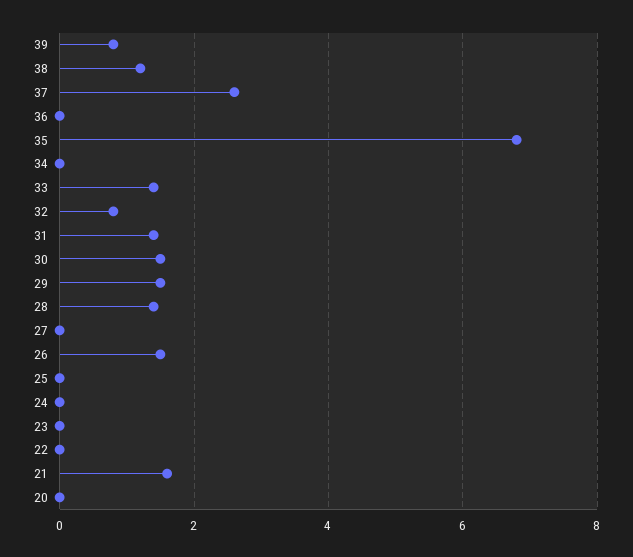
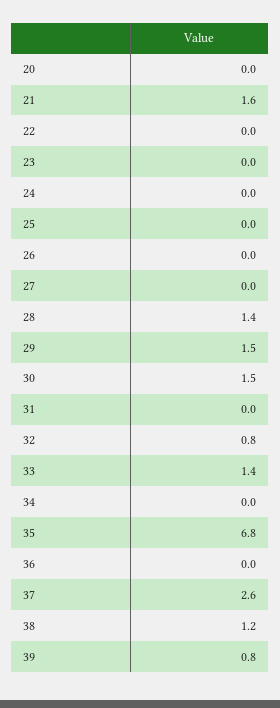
31: 1.5 -> 0
26: 1.5 -> 0

